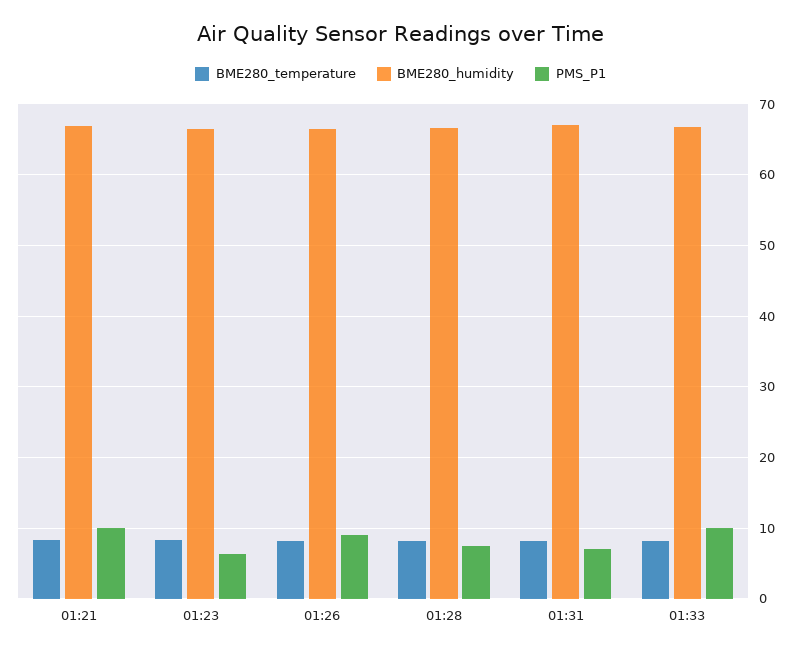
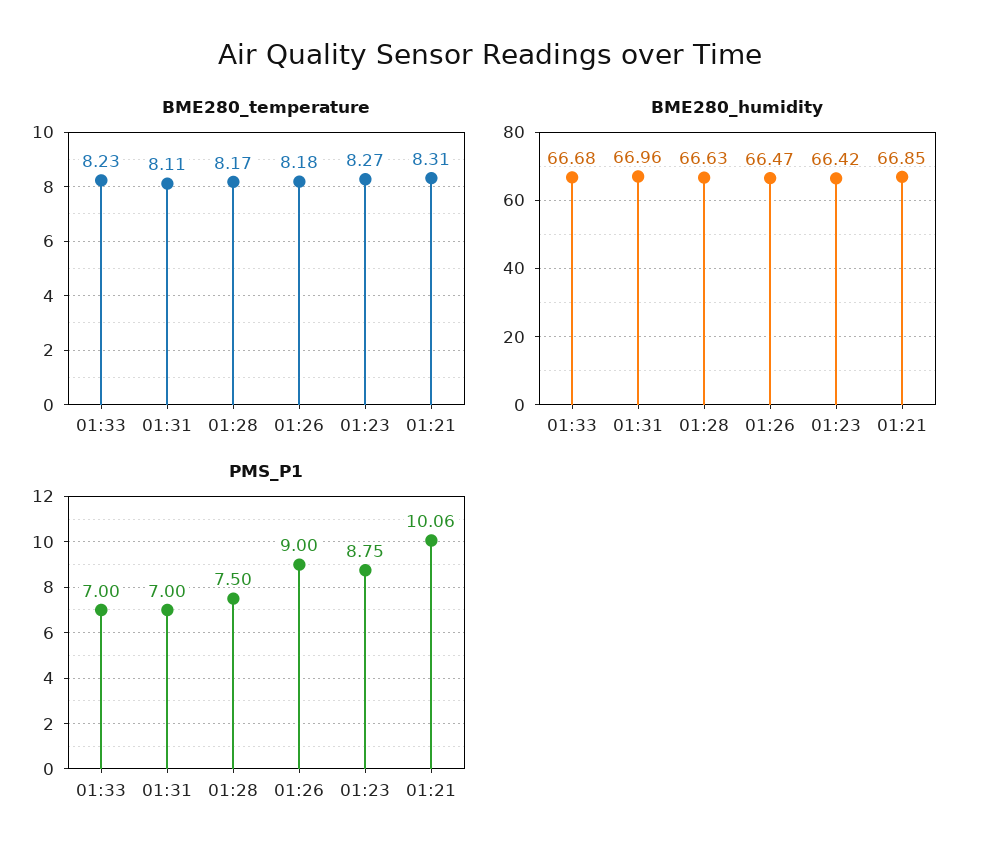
PMS_P1, 01:23: 6 -> 8.75
PMS_P1, 01:33: 10 -> 7

